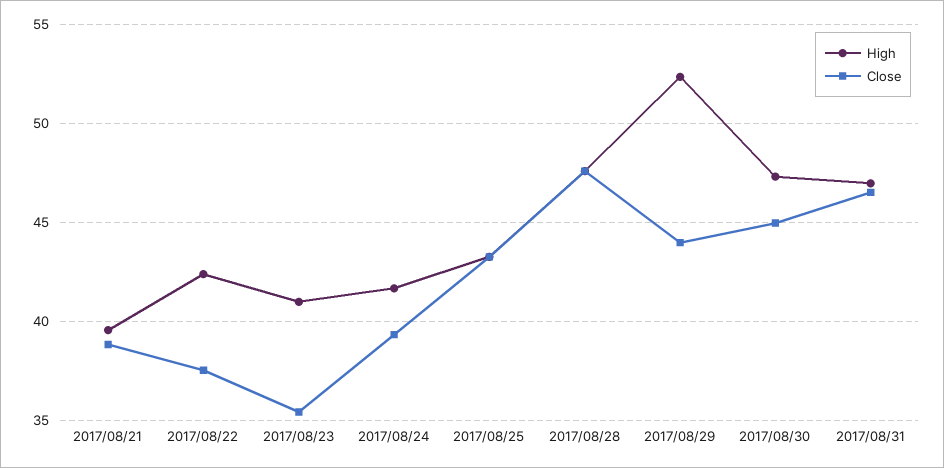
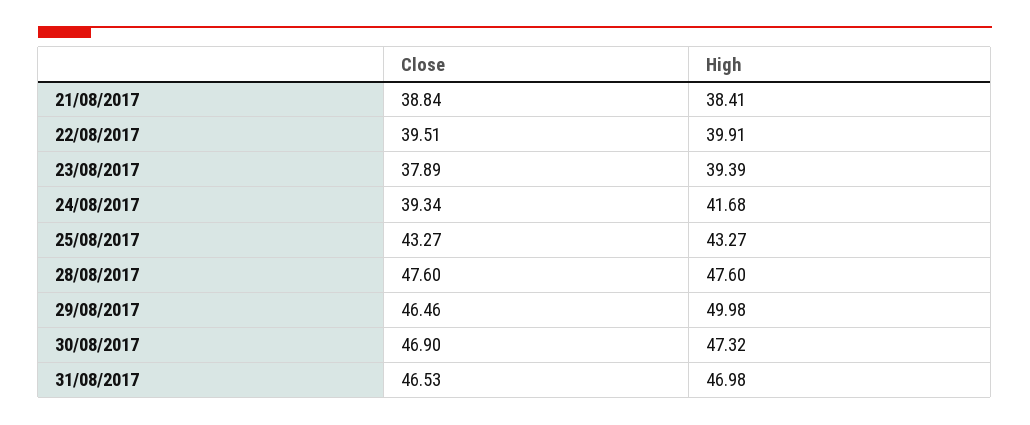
High, 2017/08/21: 39.5 -> 38.41
High, 2017/08/22: 42.5 -> 39.91
Close, 2017/08/22: 37.5 -> 39.51
High, 2017/08/23: 41 -> 39.39
Close, 2017/08/23: 35.5 -> 37.89
High, 2017/08/29: 52.5 -> 49.98
Close, 2017/08/29: 44 -> 46.46
Close, 2017/08/30: 45 -> 46.9

